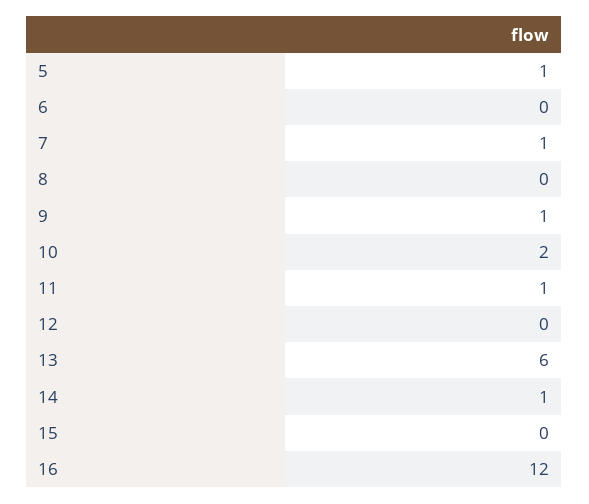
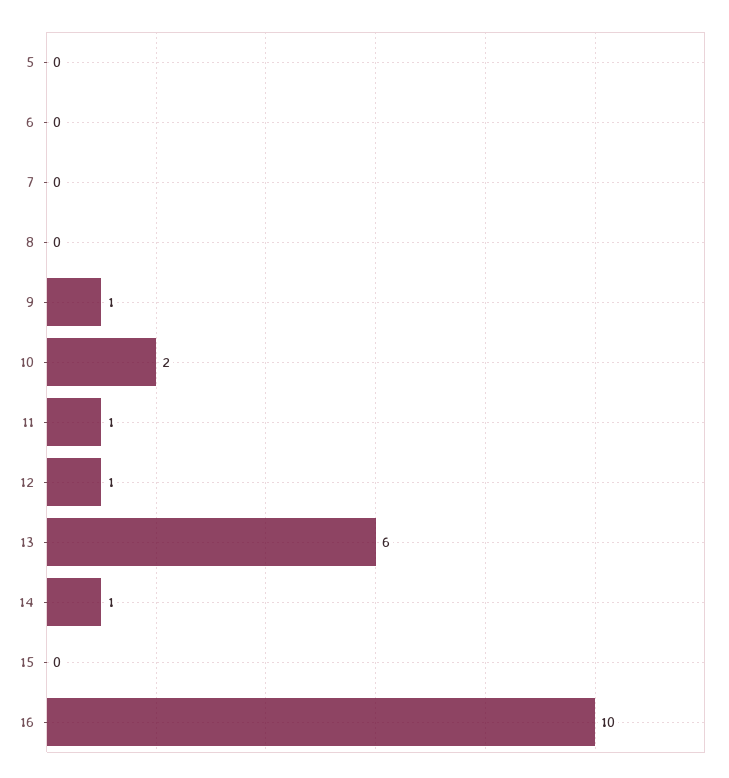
5: 1 -> 0
7: 1 -> 0
12: 0 -> 1
16: 12 -> 10

